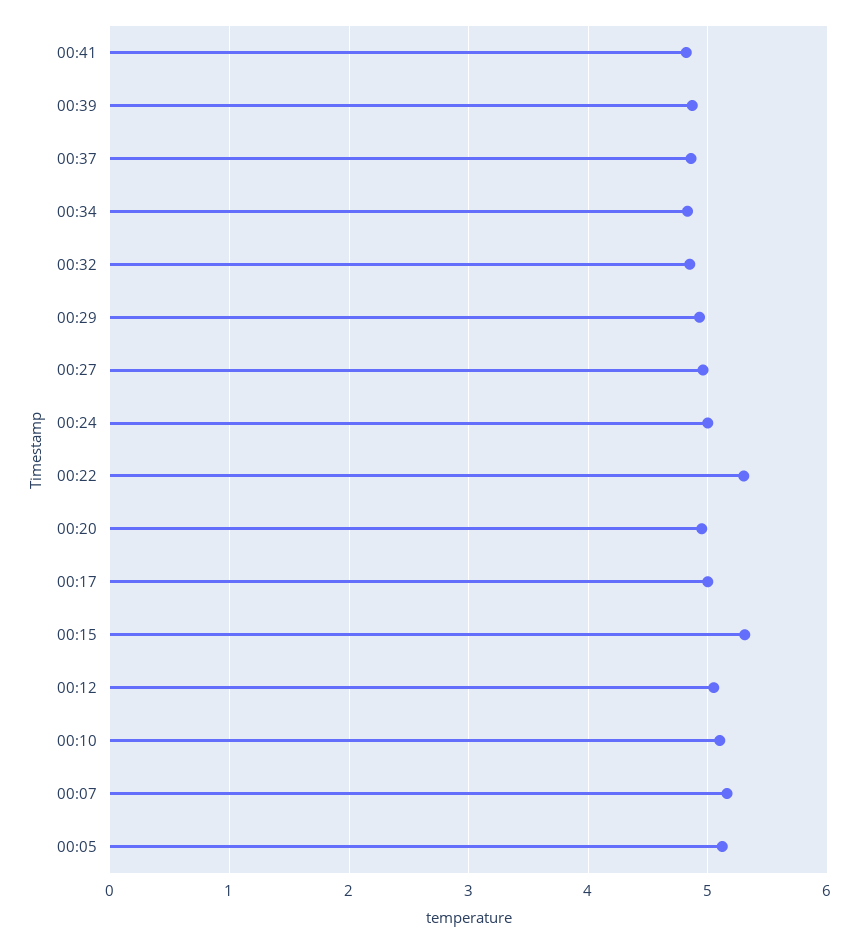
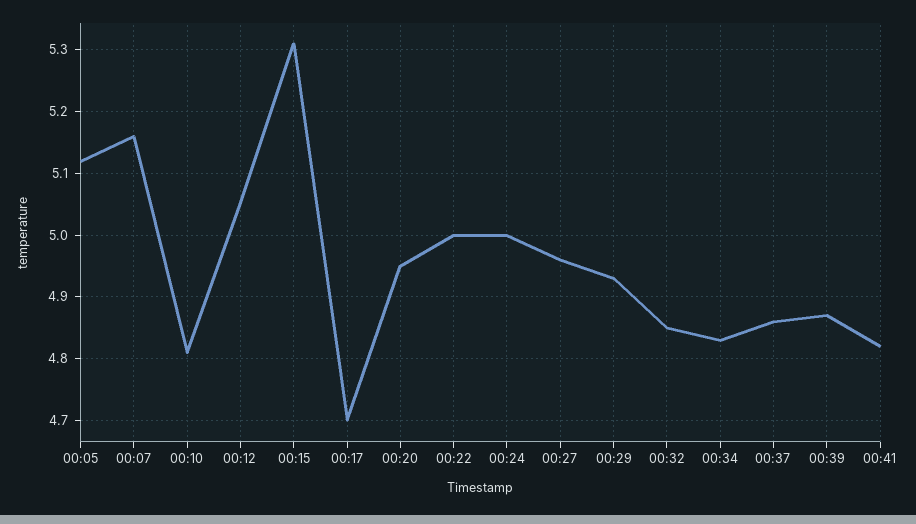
00:22: 5.3 -> 5
00:17: 5 -> 4.7
00:10: 5.1 -> 4.81

